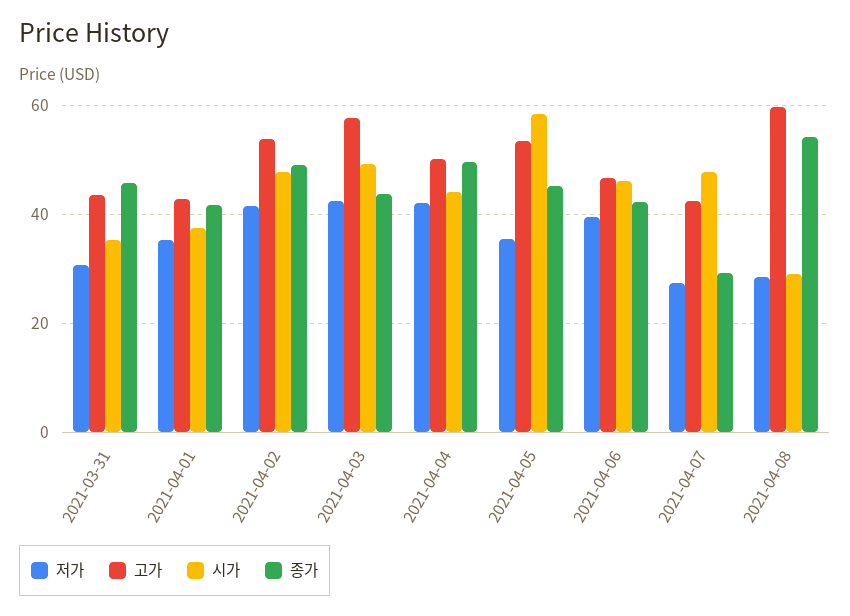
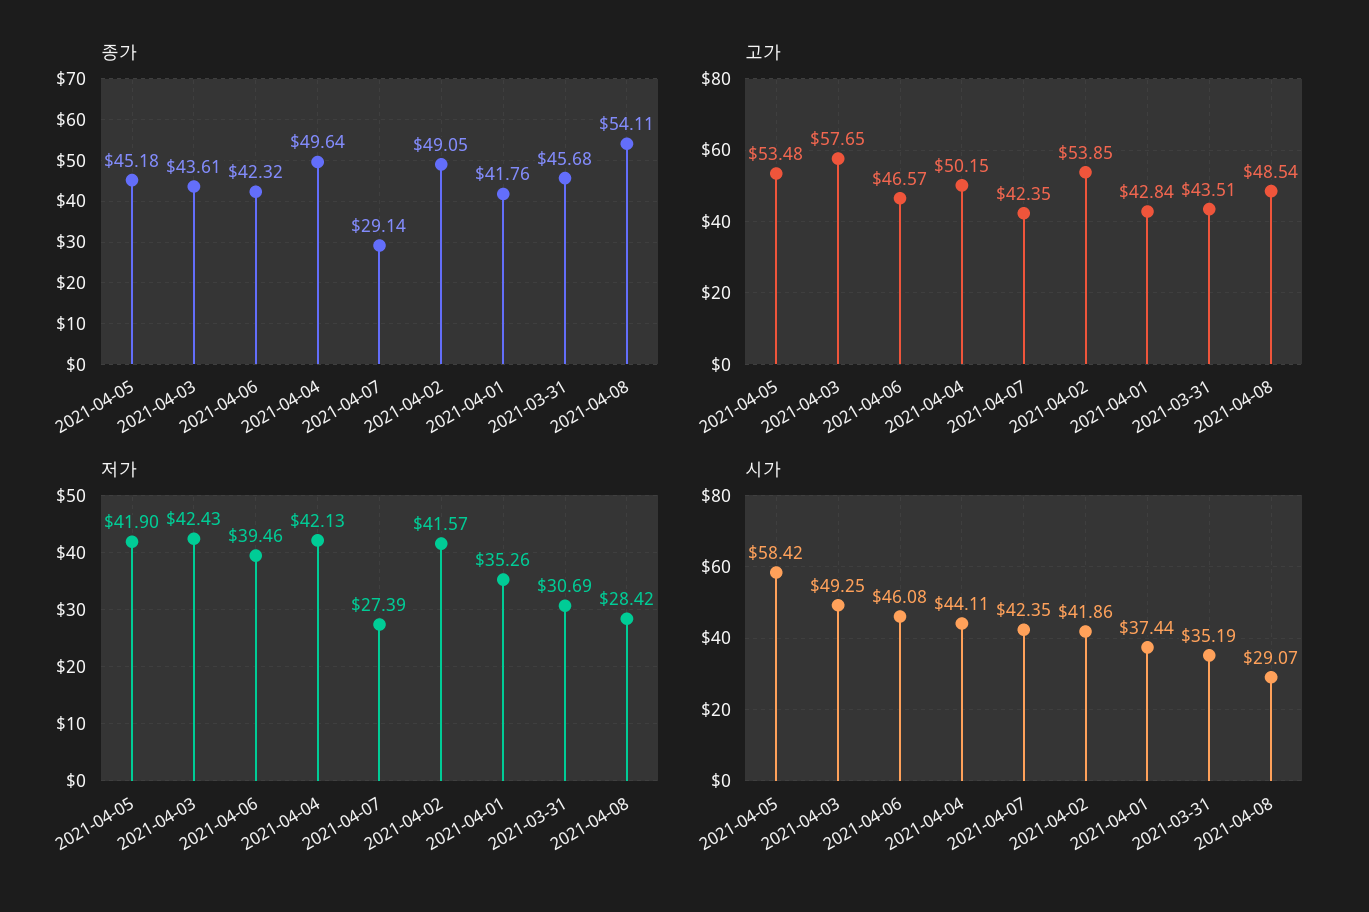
시가, 2021-04-02: 48 -> 41.86
저가, 2021-04-05: 36 -> 41.9
시가, 2021-04-07: 48 -> 42.35
고가, 2021-04-08: 60 -> 48.54

